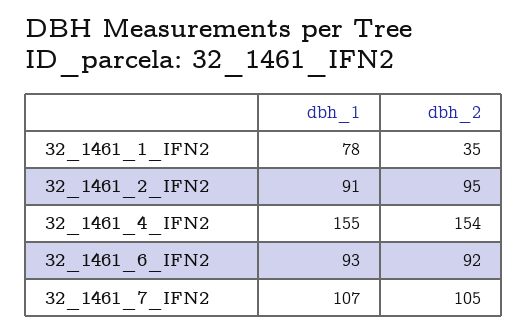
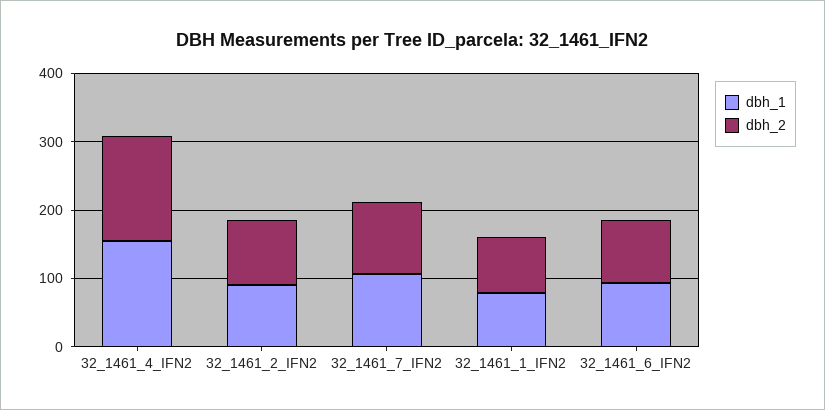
dbh_2, 32_1461_1_IFN2: 35 -> 80

